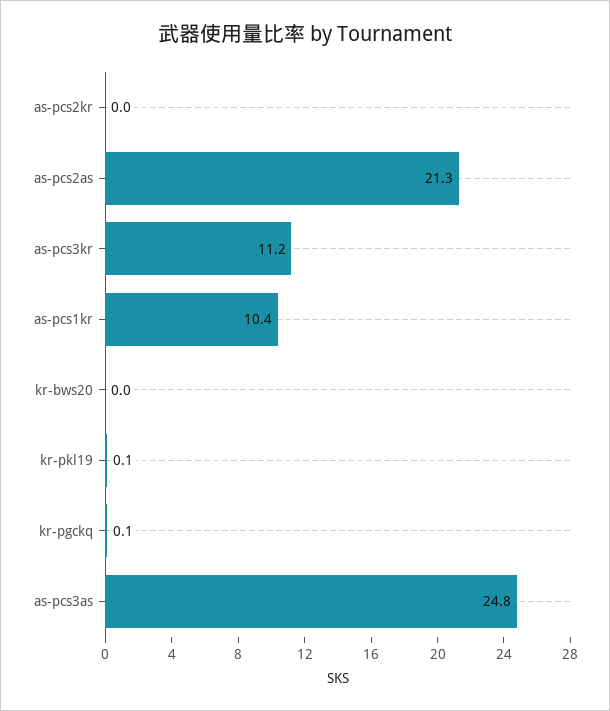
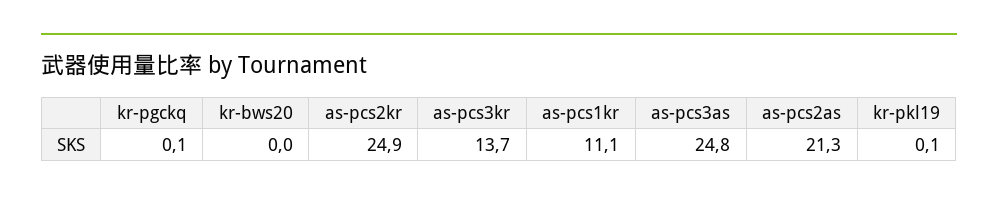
as-pcs2kr: 0 -> 24.9
as-pcs3kr: 11.2 -> 13.7
as-pcs1kr: 10.4 -> 11.1

